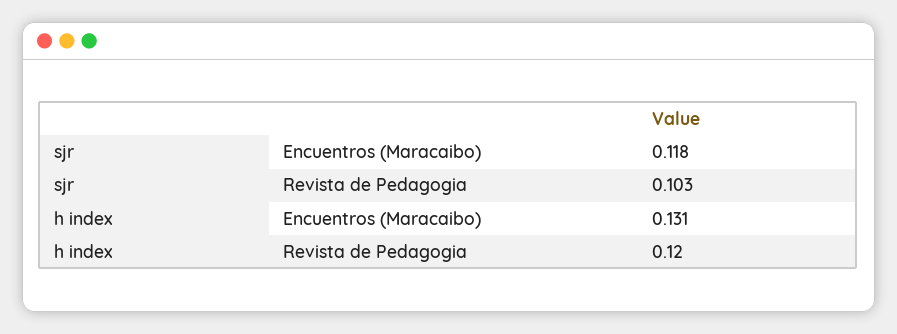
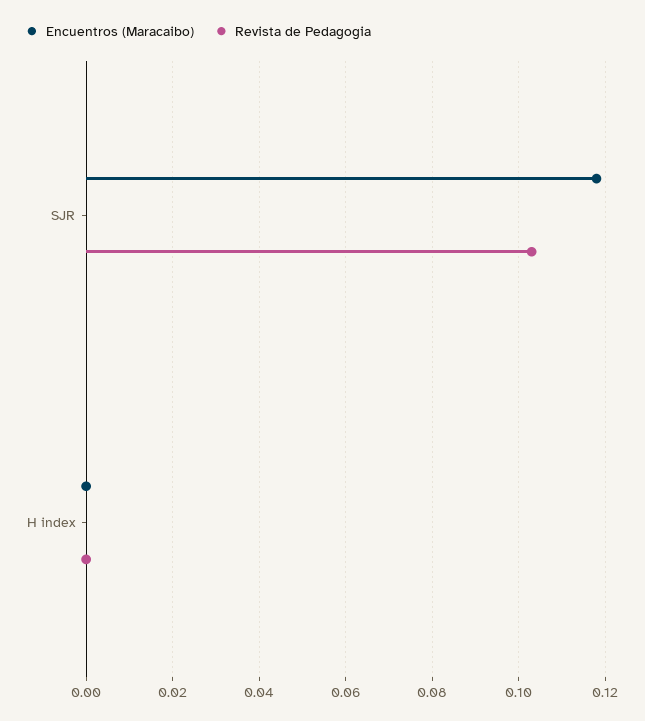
Encuentros (Maracaibo), h index: 0.131 -> 0
Revista de Pedagogia, h index: 0.12 -> 0

